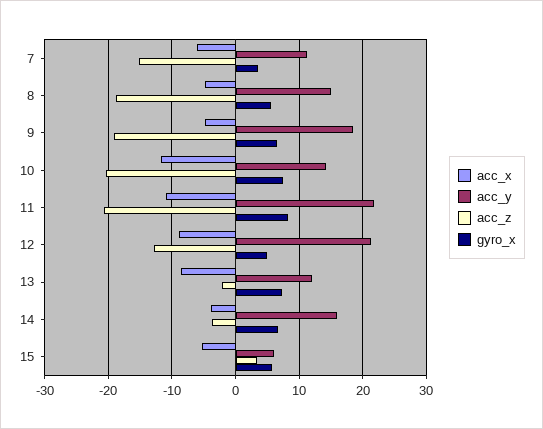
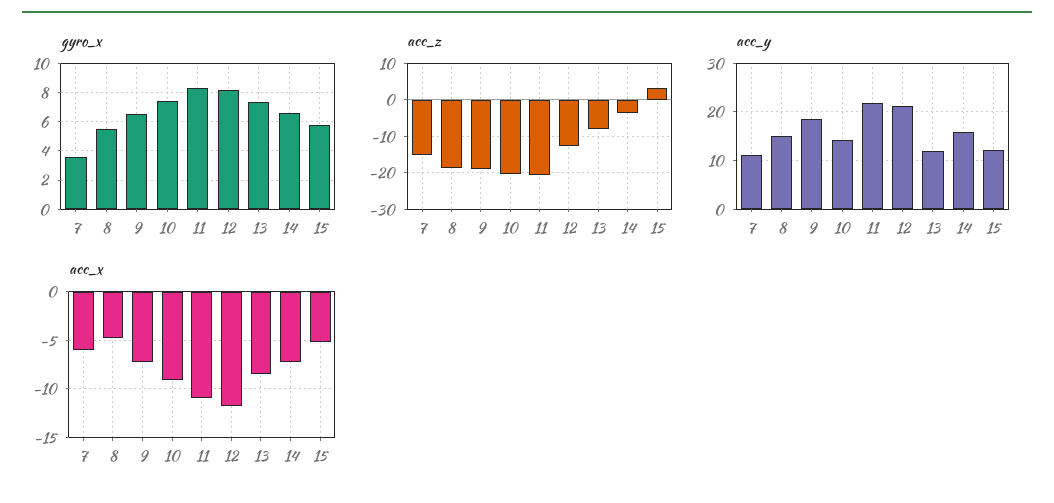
acc_x, 9: -5 -> -7
acc_x, 10: -12 -> -9
acc_x, 12: -9 -> -12
gyro_x, 12: 5 -> 8
acc_z, 13: -2 -> -8
acc_x, 14: -4 -> -7
acc_y, 15: 6 -> 12

